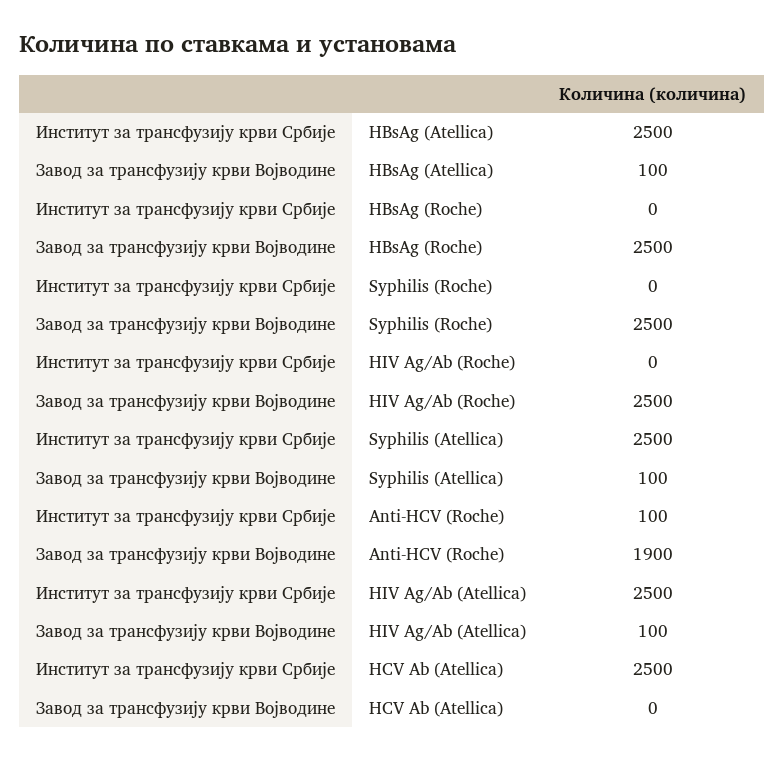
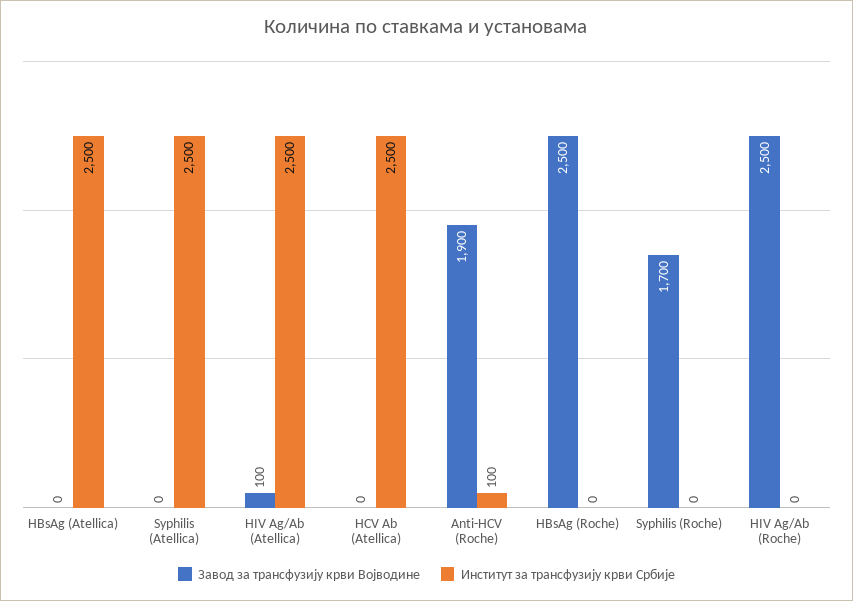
Завод за трансфузију крви Војводине, HBsAg (Atellica): 100 -> 0
Завод за трансфузију крви Војводине, Syphilis (Roche): 2500 -> 1700
Завод за трансфузију крви Војводине, Syphilis (Atellica): 100 -> 0

